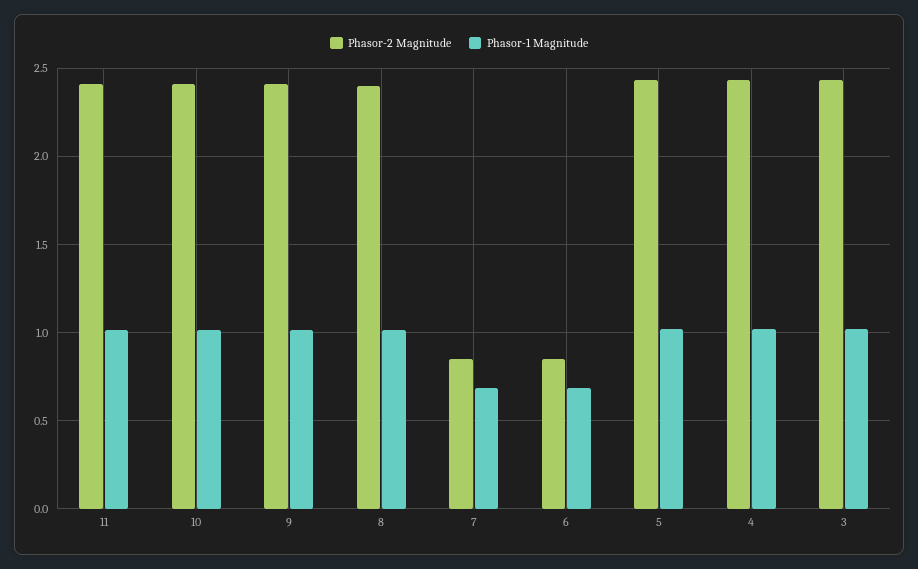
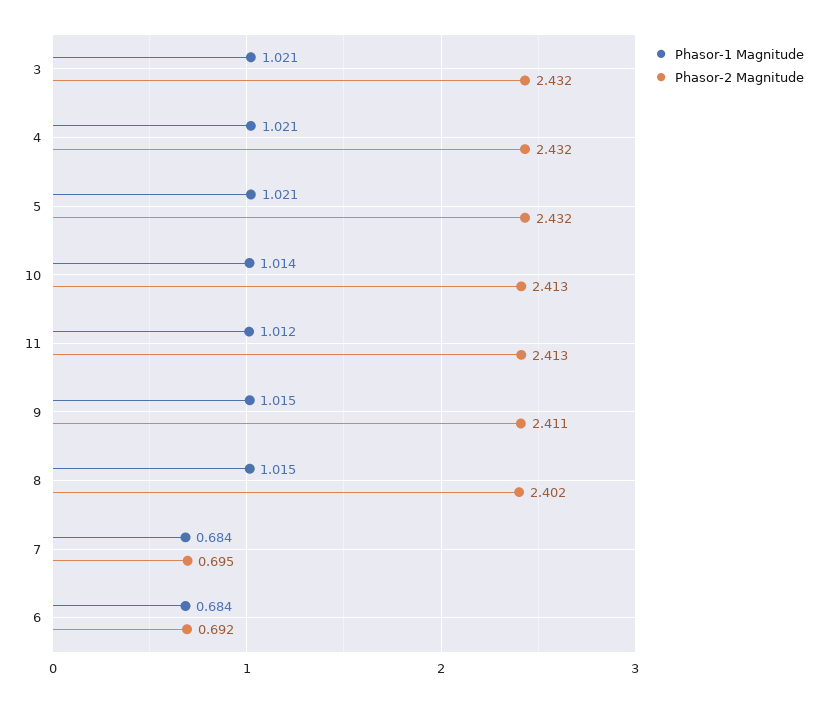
Phasor-2 Magnitude, 7: 0.85 -> 0.695
Phasor-2 Magnitude, 6: 0.85 -> 0.692

